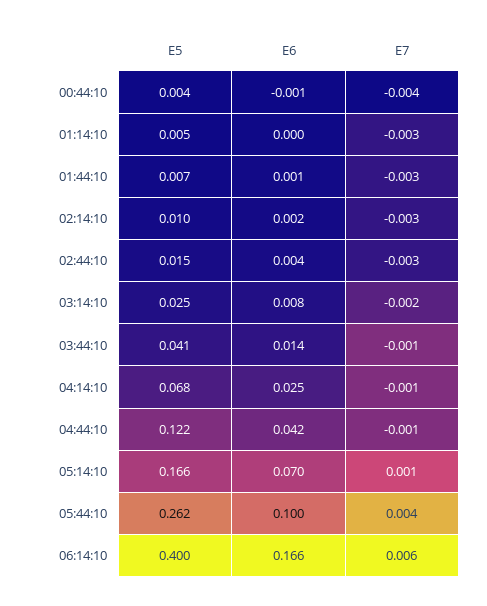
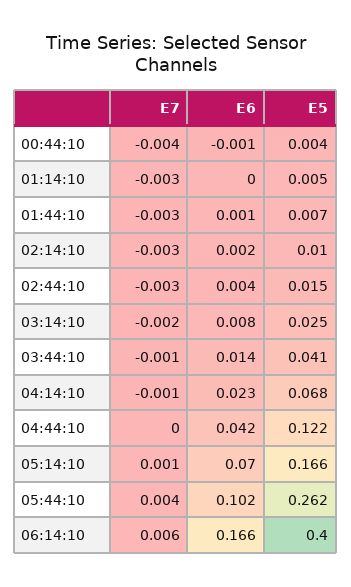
E6, 04:14:10: 0.025 -> 0.023
E7, 04:44:10: -0.001 -> 0
E6, 05:44:10: 0.1 -> 0.102

